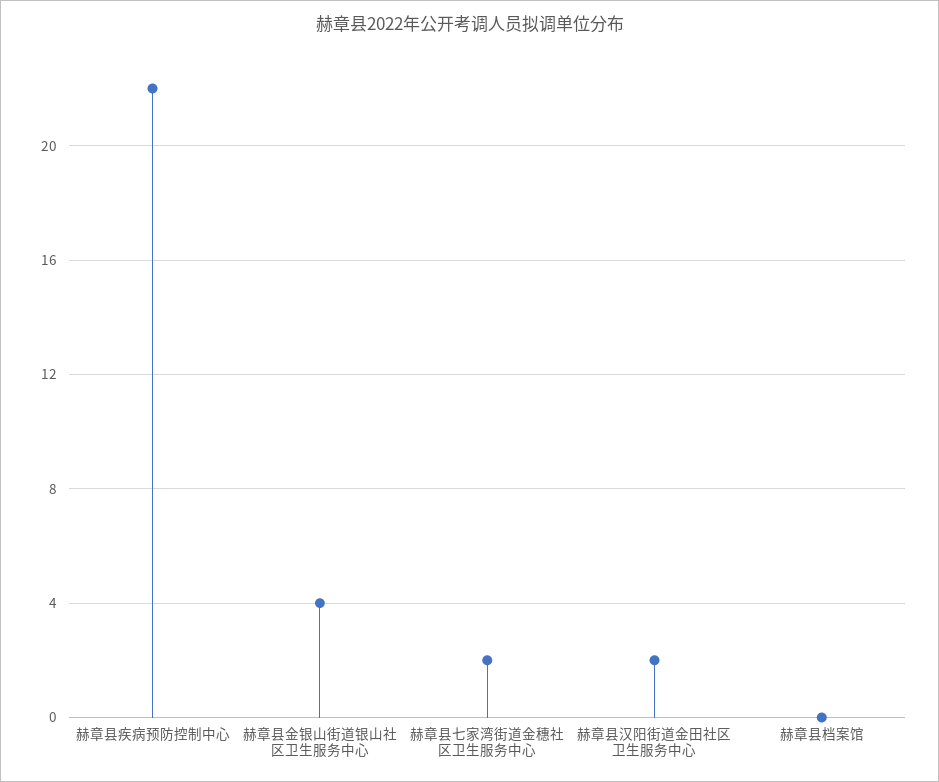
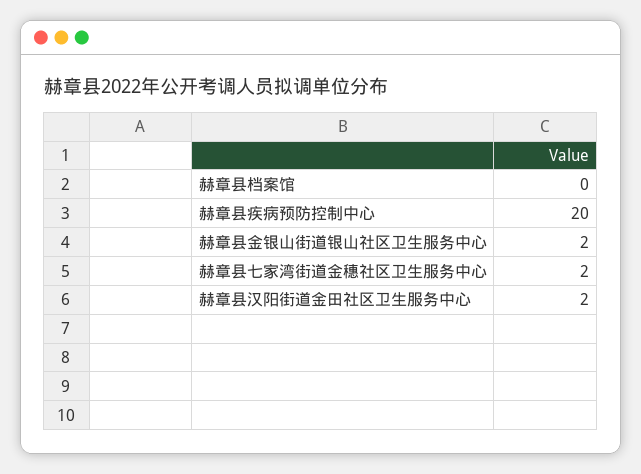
赫章县疾病预防控制中心: 22 -> 20
赫章县金银山街道银山社区卫生服务中心: 4 -> 2

